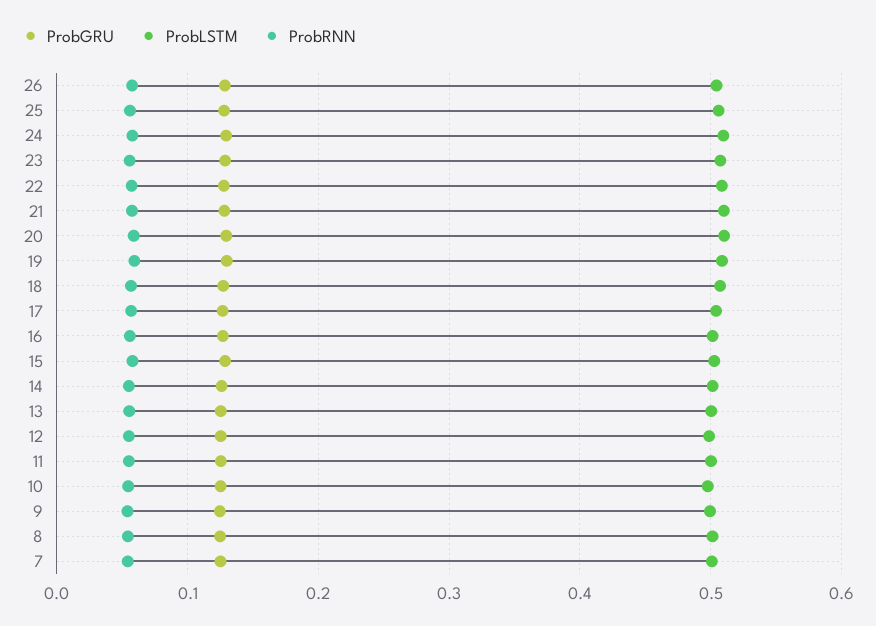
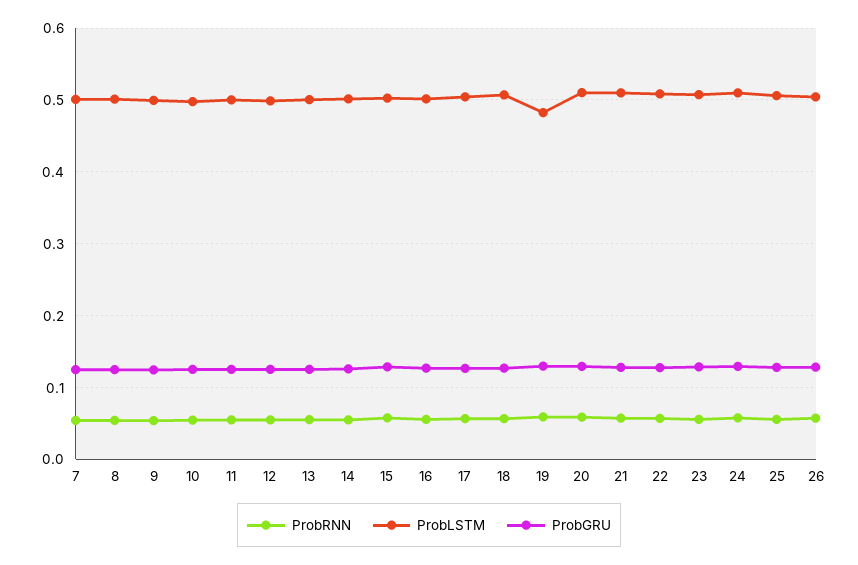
ProbLSTM, 19: 0.51 -> 0.48

